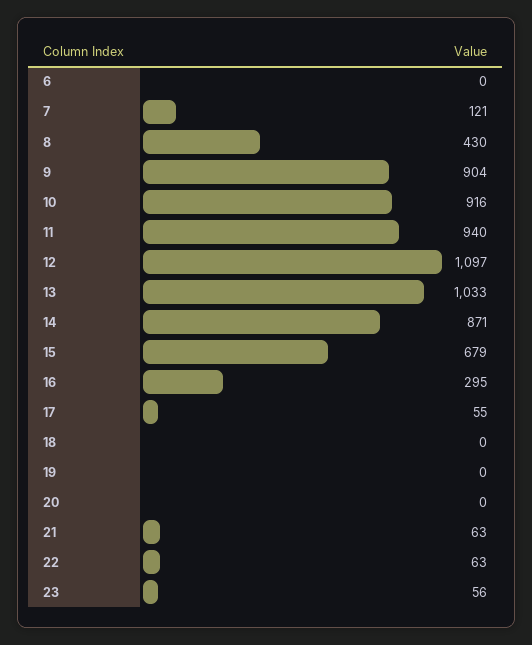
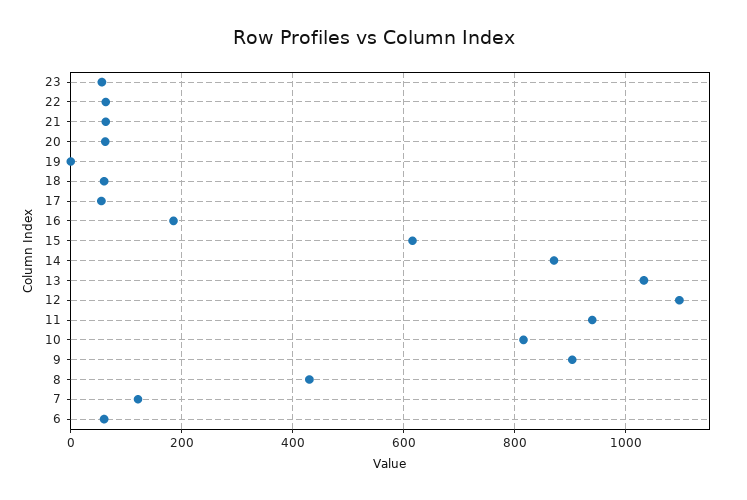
6: 0 -> 60
10: 916 -> 820
15: 679 -> 620
16: 295 -> 180
18: 0 -> 60
20: 0 -> 60

